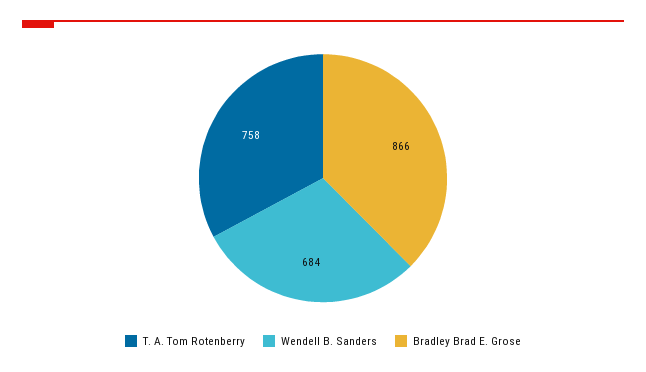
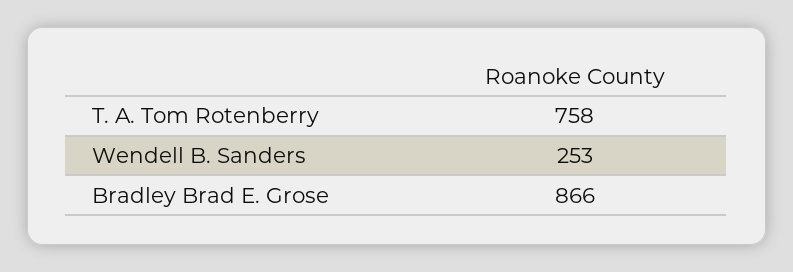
Wendell B. Sanders: 684 -> 253

